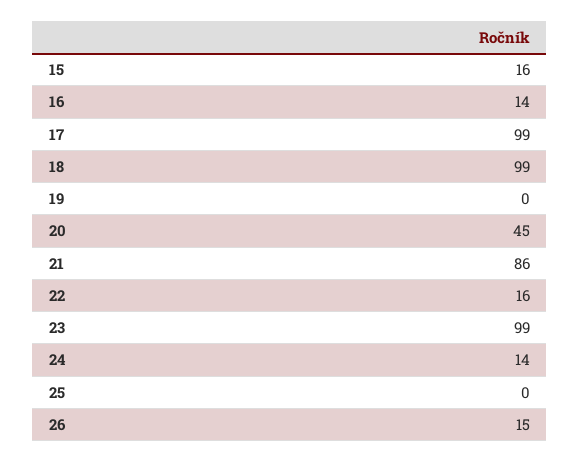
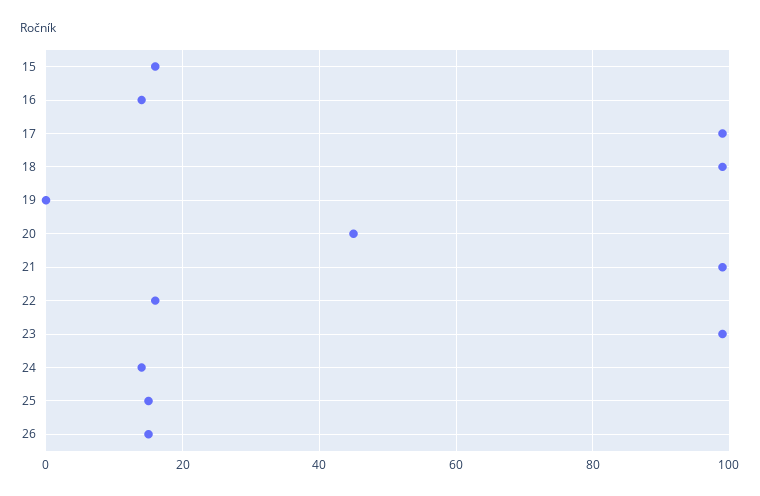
21: 86 -> 100
25: 0 -> 15

